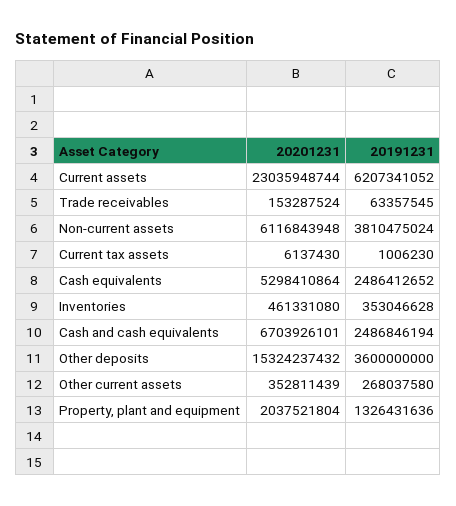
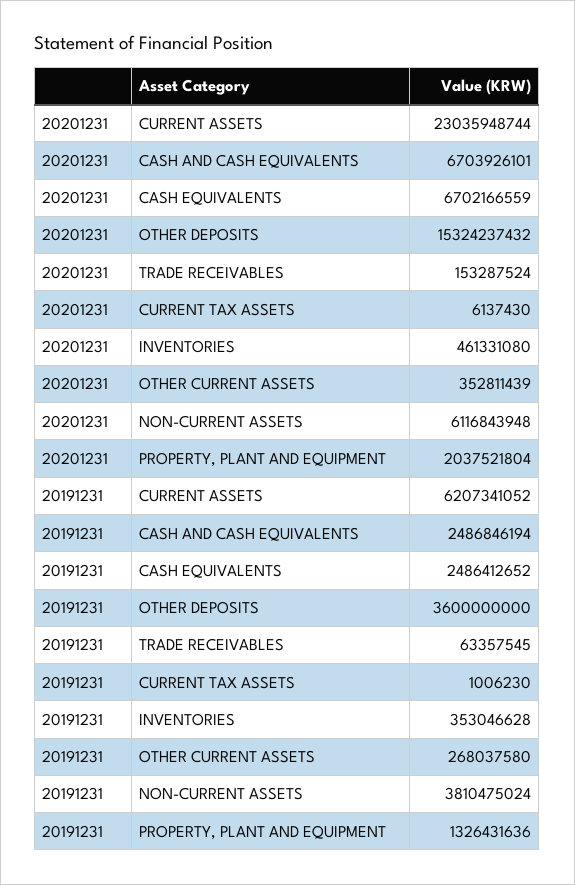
20201231, Cash equivalents: 5298410864 -> 6702166559

